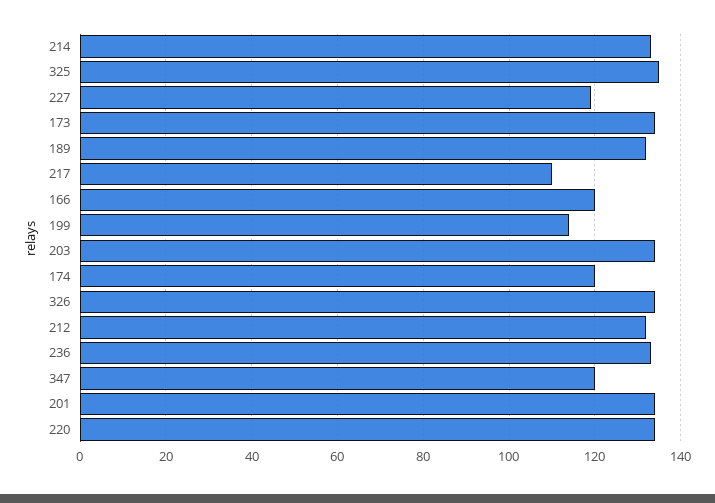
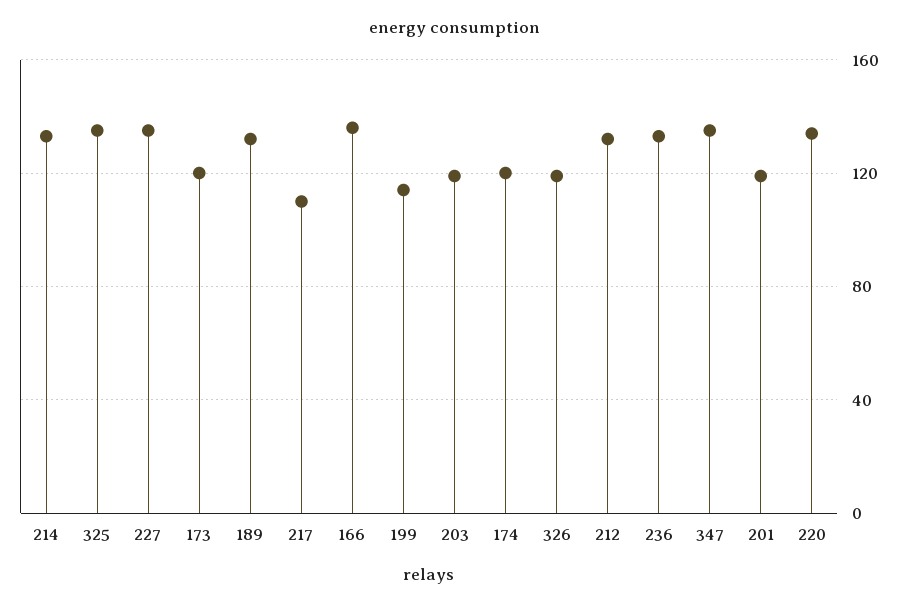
227: 120 -> 135
173: 135 -> 120
166: 120 -> 135
203: 135 -> 120
326: 135 -> 120
347: 120 -> 135
201: 135 -> 120

